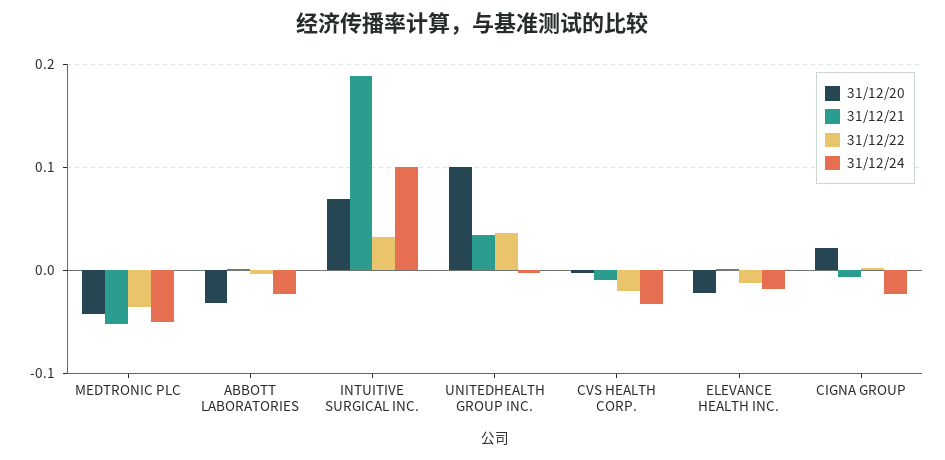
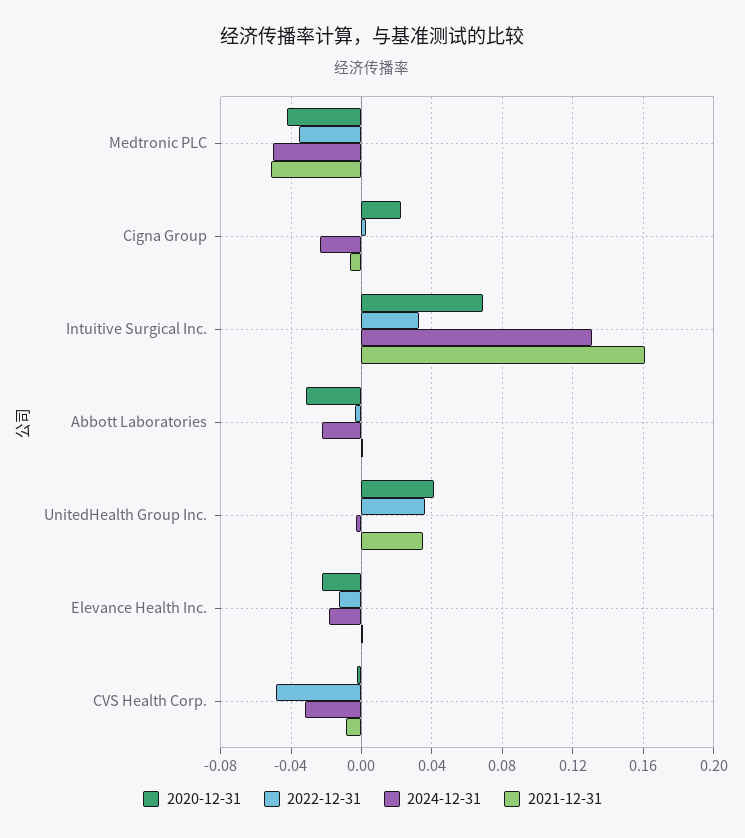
31/12/21, INTUITIVE SURGICAL INC.: 0.19 -> 0.16
31/12/24, INTUITIVE SURGICAL INC.: 0.1 -> 0.13
31/12/20, UNITEDHEALTH GROUP INC.: 0.1 -> 0.04
31/12/22, CVS HEALTH CORP.: -0.02 -> -0.05

